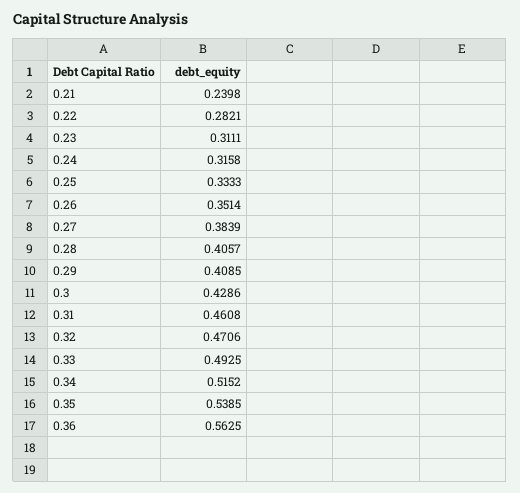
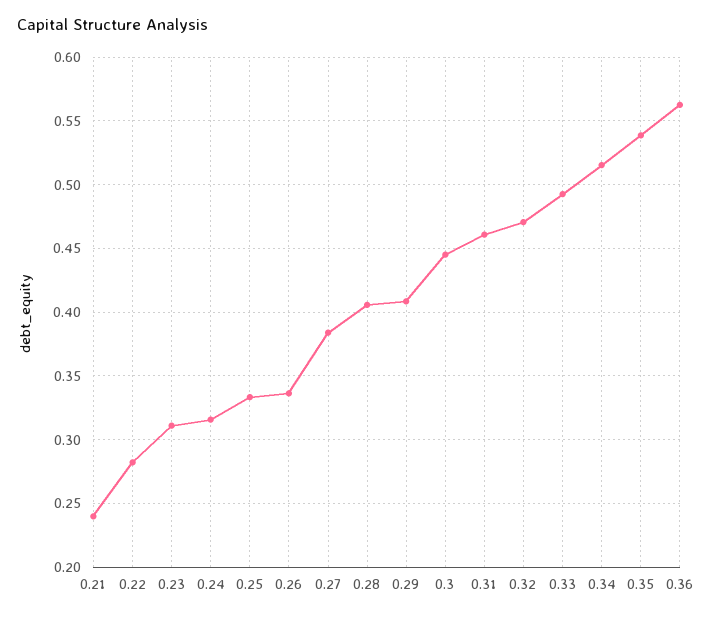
0.26: 0.3514 -> 0.335
0.3: 0.4286 -> 0.445

